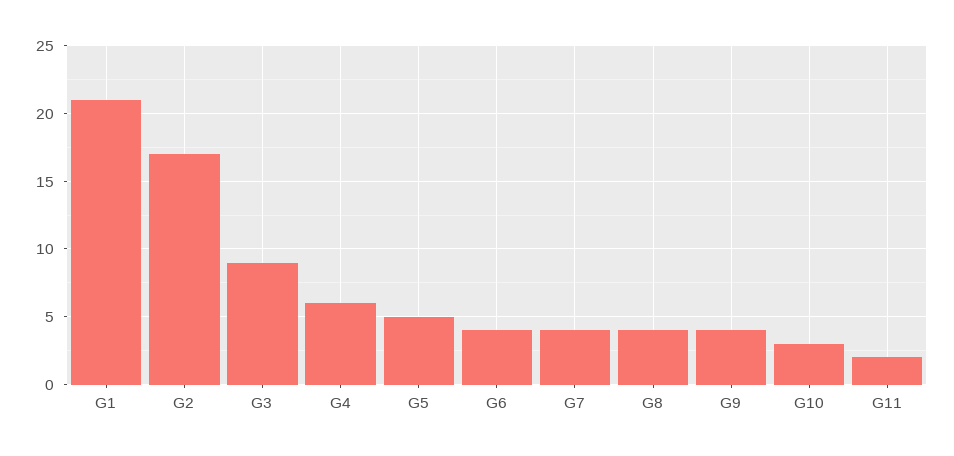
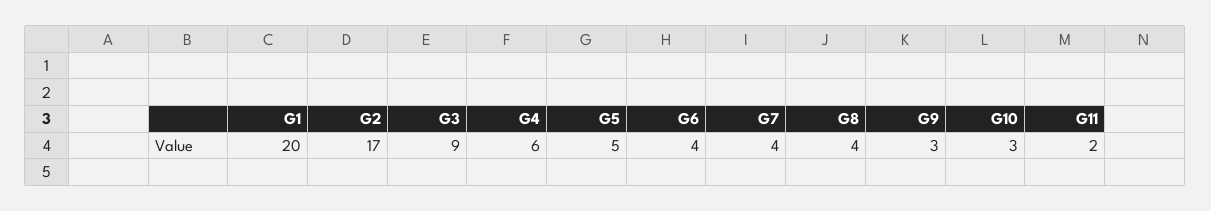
G1: 21 -> 20
G9: 4 -> 3

